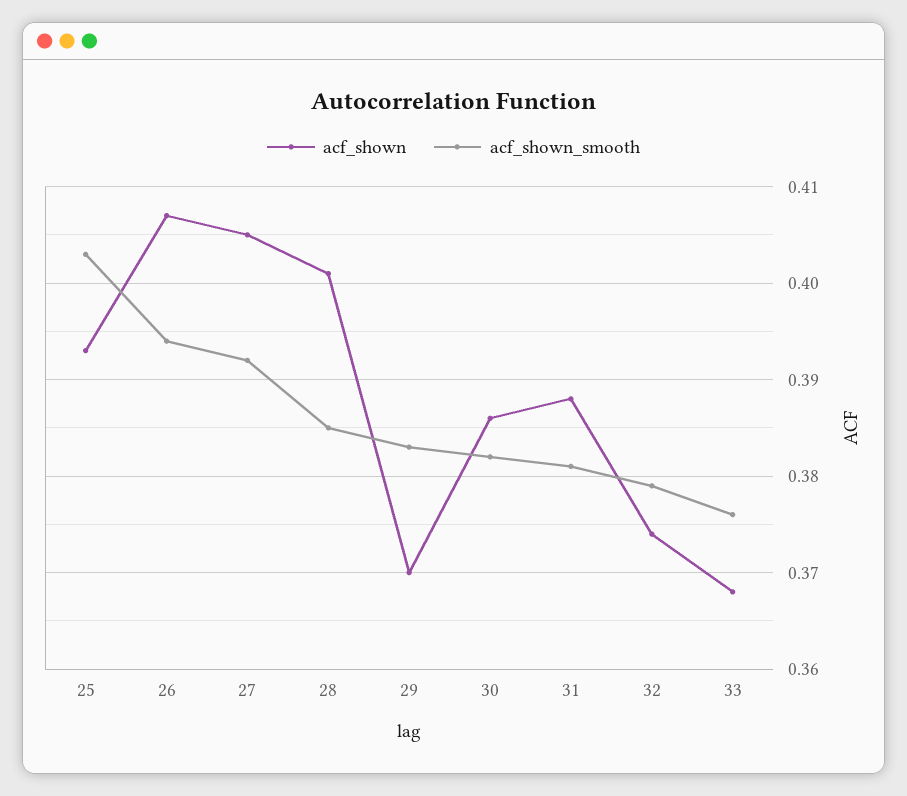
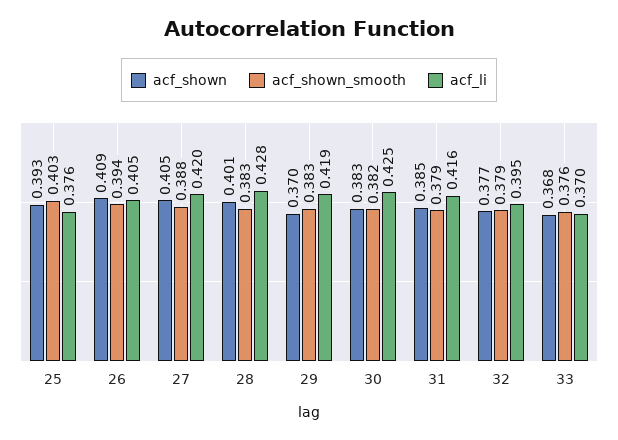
acf_shown, 26: 0.407 -> 0.409
acf_shown_smooth, 27: 0.392 -> 0.388
acf_shown_smooth, 28: 0.385 -> 0.383
acf_shown, 30: 0.386 -> 0.383
acf_shown, 31: 0.388 -> 0.385
acf_shown_smooth, 31: 0.381 -> 0.379
acf_shown, 32: 0.374 -> 0.377
acf_li, 25: none -> 0.376
acf_li, 26: none -> 0.405
acf_li, 27: none -> 0.42
acf_li, 28: none -> 0.428
acf_li, 29: none -> 0.419
acf_li, 30: none -> 0.425
acf_li, 31: none -> 0.416
acf_li, 32: none -> 0.395
acf_li, 33: none -> 0.37

